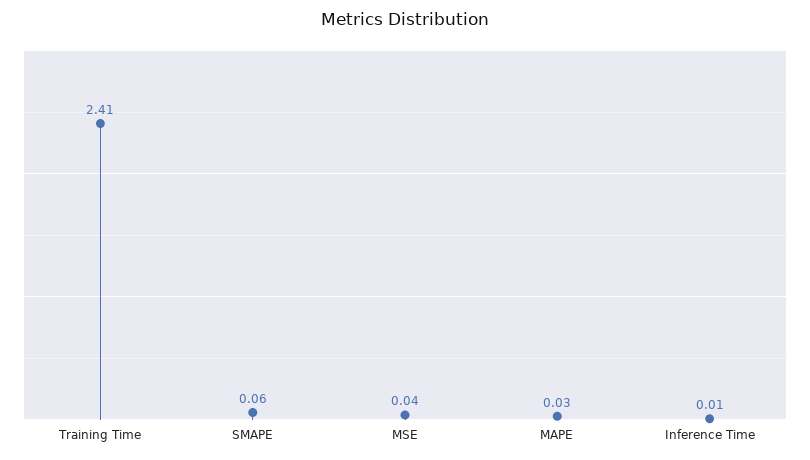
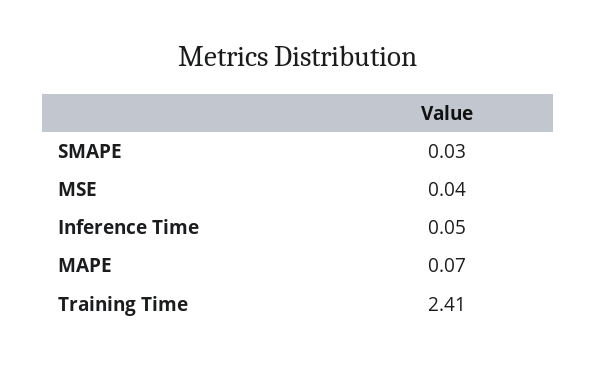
SMAPE: 0.06 -> 0.03
MAPE: 0.03 -> 0.07
Inference Time: 0.01 -> 0.05

